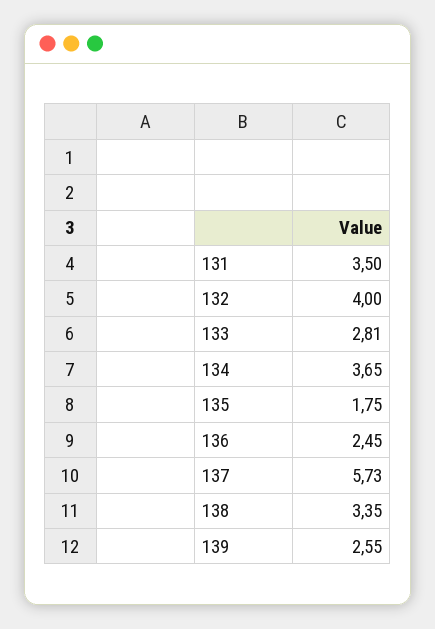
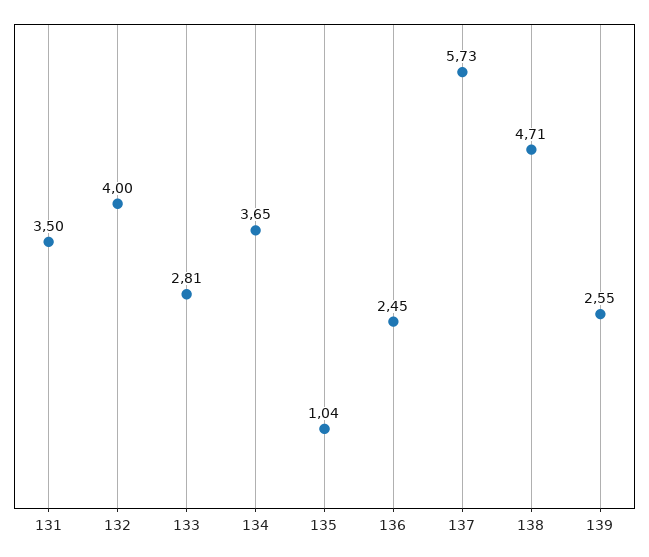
135: 1.75 -> 1.04
138: 3.35 -> 4.71

